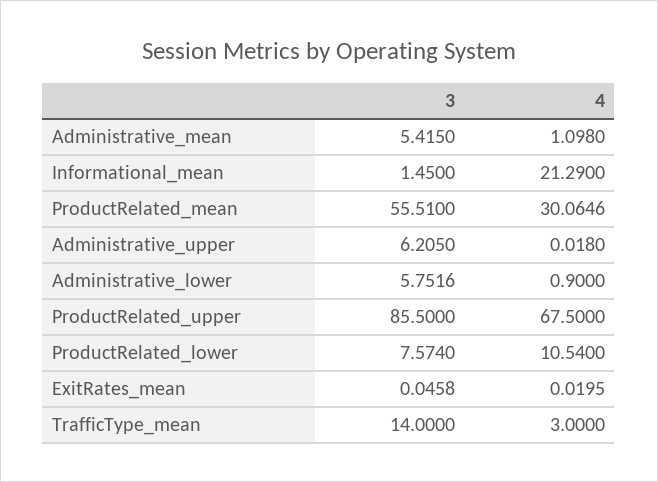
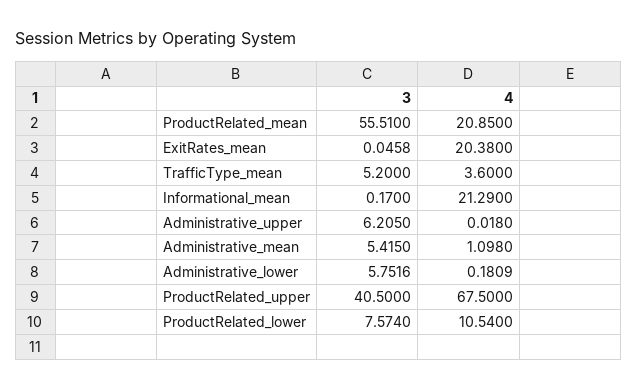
3, Informational_mean: 1.45 -> 0.17
4, ProductRelated_mean: 30.0646 -> 20.85
4, Administrative_lower: 0.9 -> 0.1809
3, ProductRelated_upper: 85.5 -> 40.5
4, ExitRates_mean: 0.0195 -> 20.38
3, TrafficType_mean: 14 -> 5.2
4, TrafficType_mean: 3 -> 3.6

